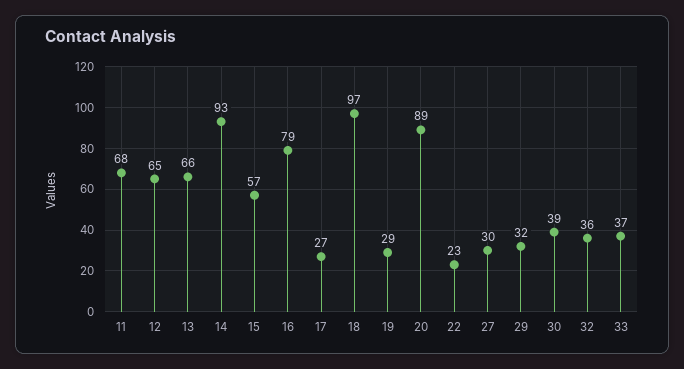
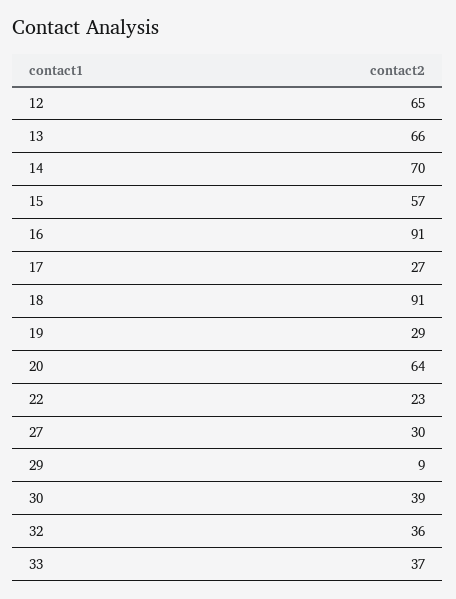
11: 68 -> none
14: 93 -> 70
16: 79 -> 91
18: 97 -> 91
20: 89 -> 64
29: 32 -> 9

